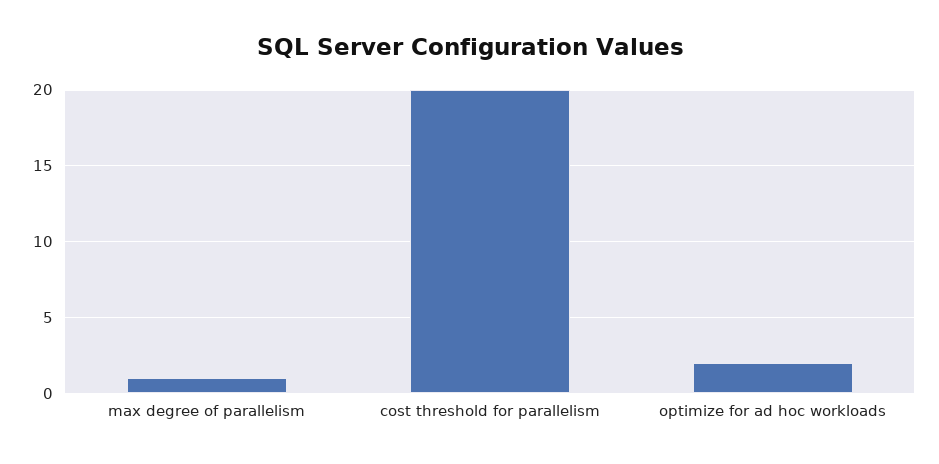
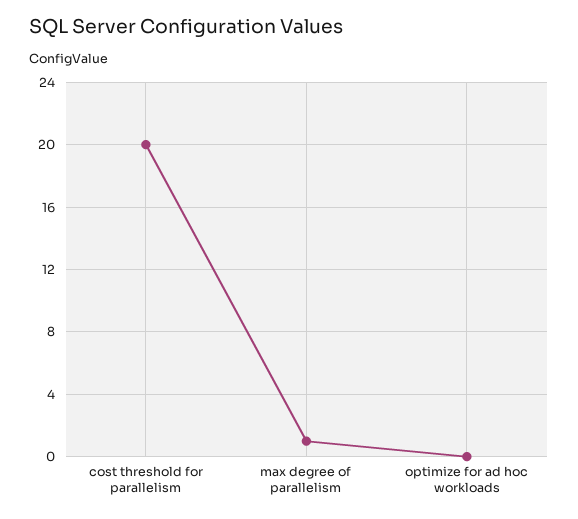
optimize for ad hoc workloads: 2 -> 0

